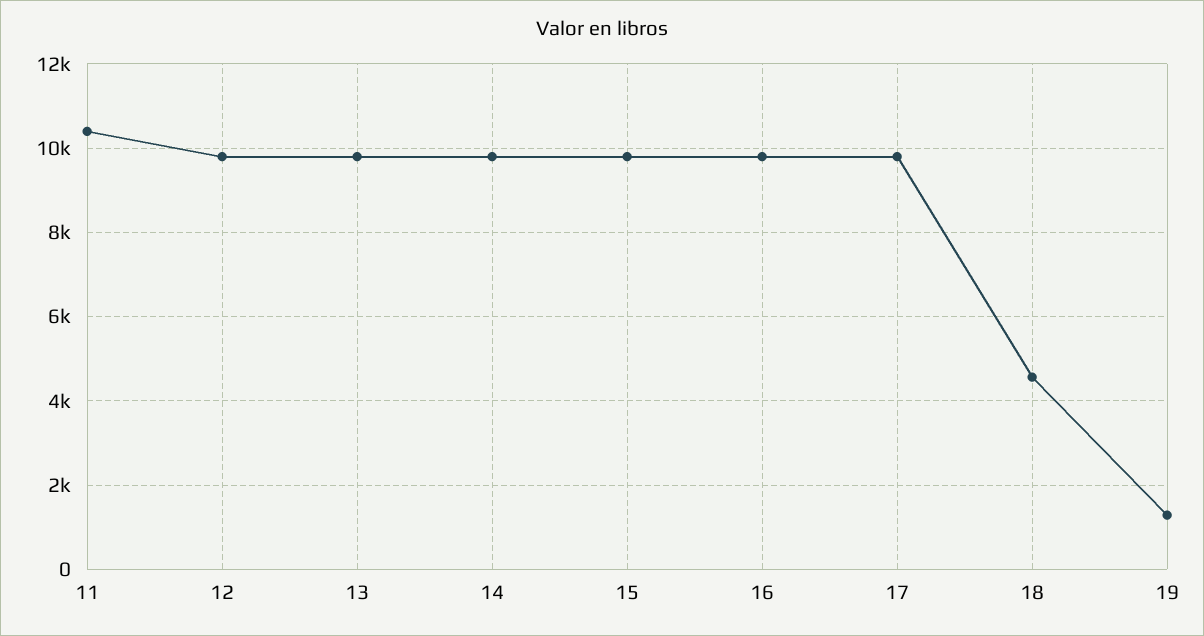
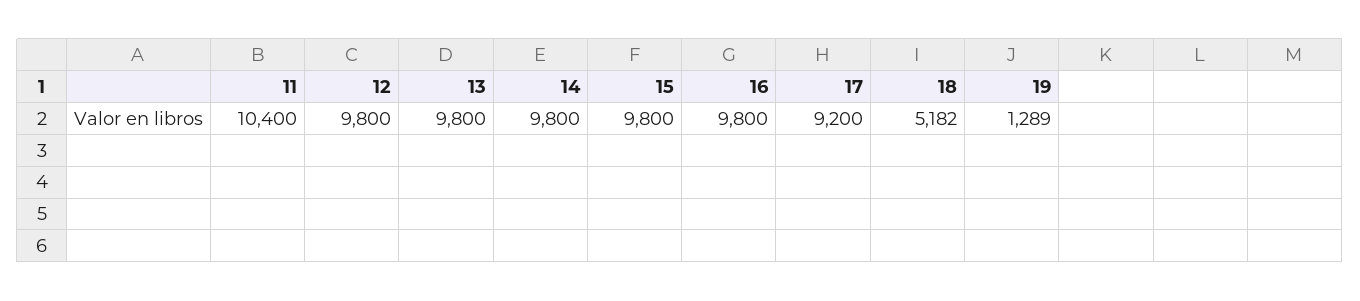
17: 9800 -> 9200
18: 4600 -> 5182

